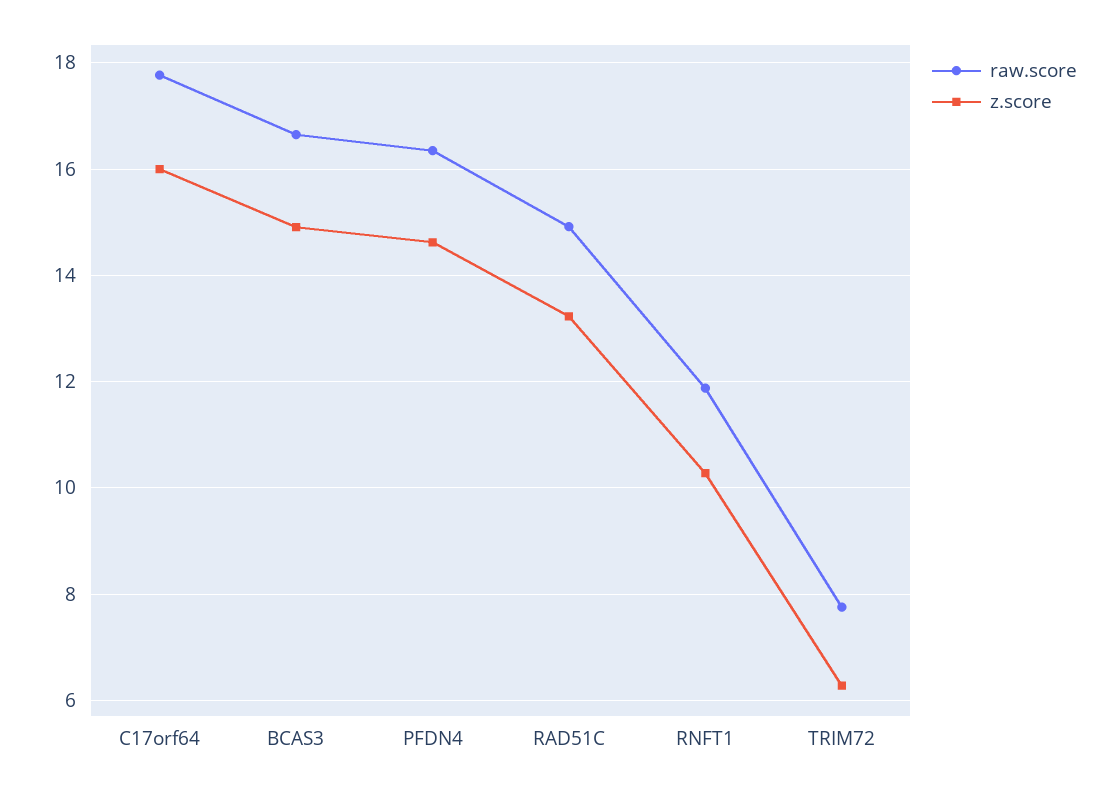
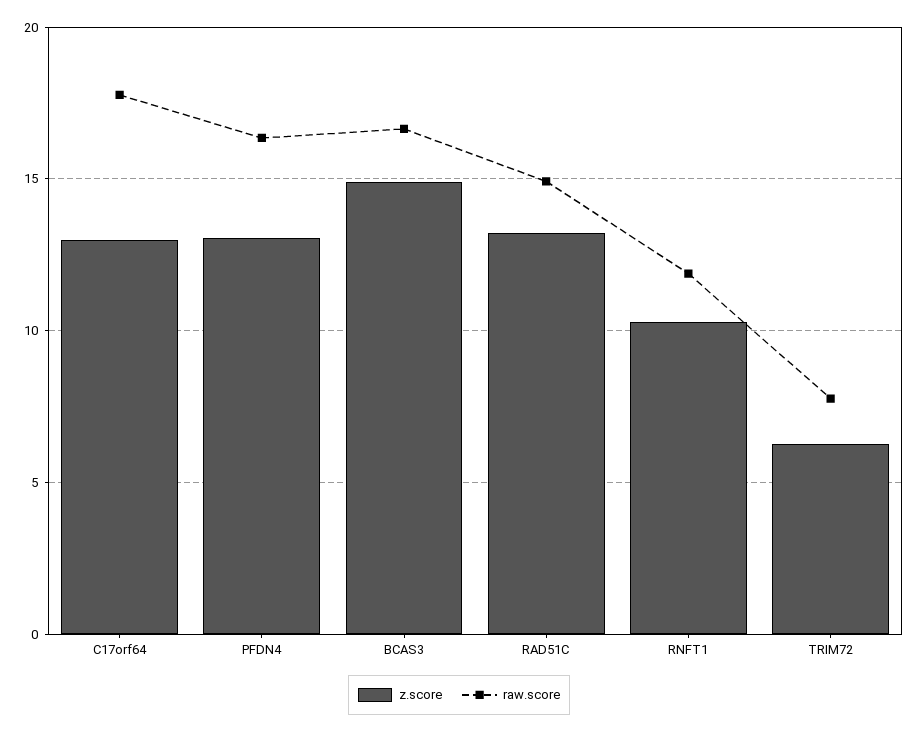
z.score, C17orf64: 16 -> 13
z.score, PFDN4: 14.6 -> 13

